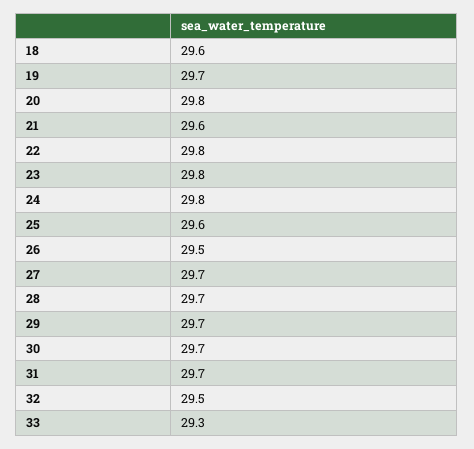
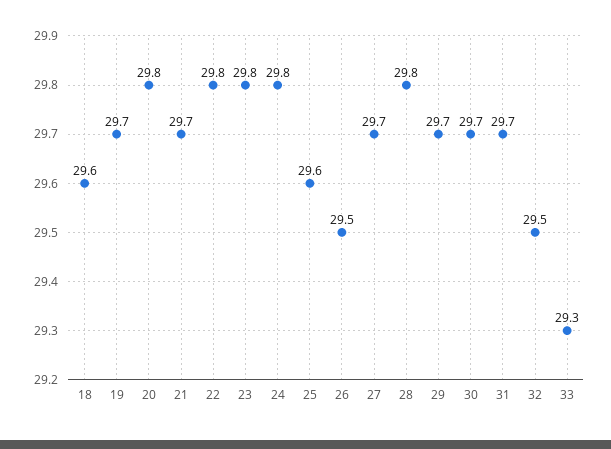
21: 29.6 -> 29.7
28: 29.7 -> 29.8

